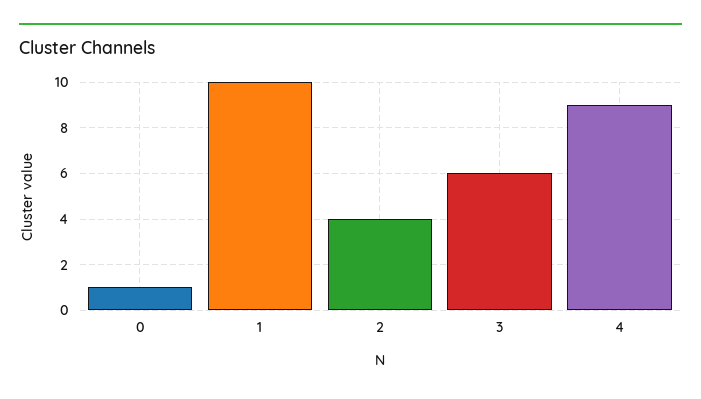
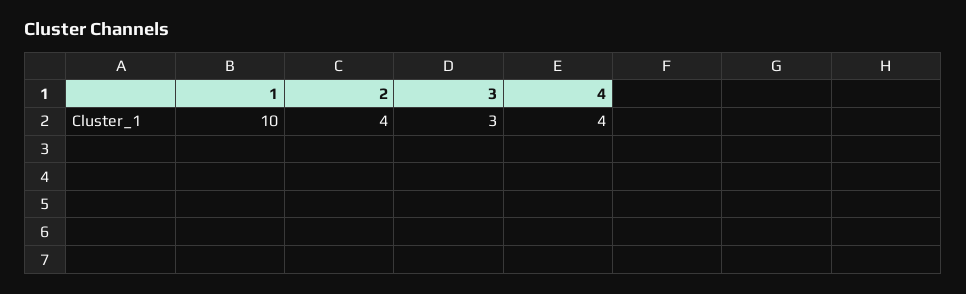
0: 1 -> none
3: 6 -> 3
4: 9 -> 4

